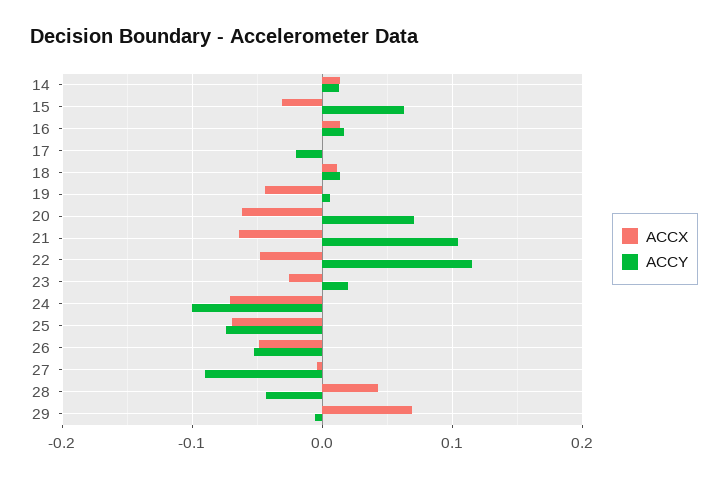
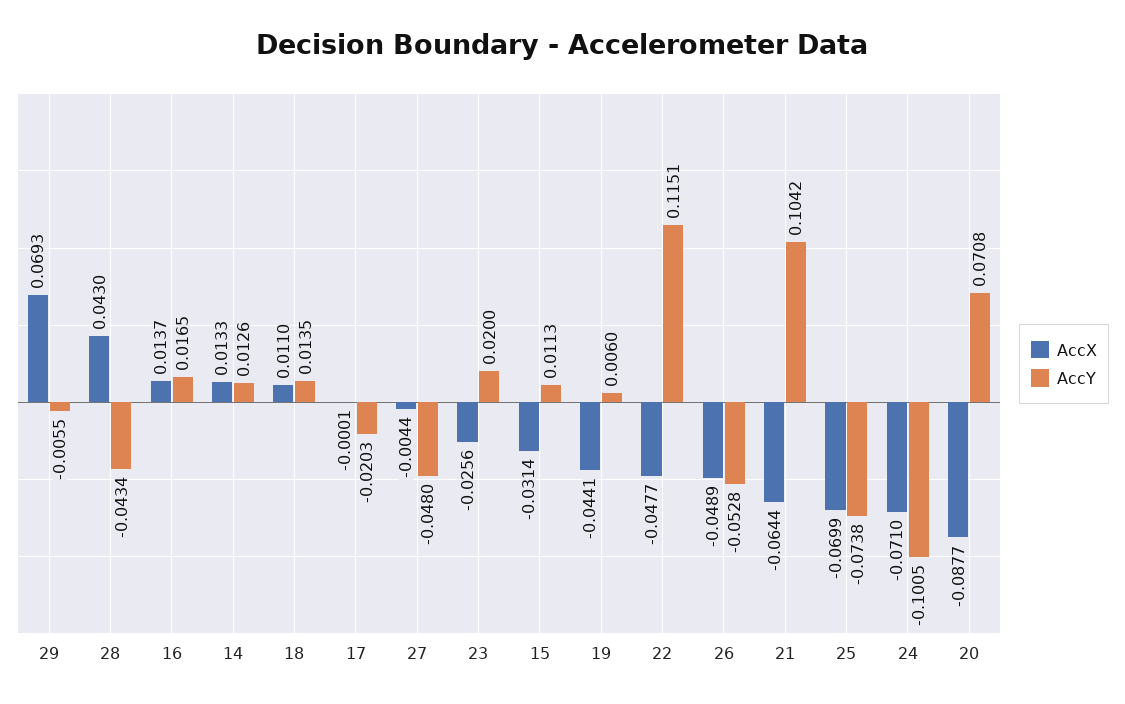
ACCY, 15: 0.06 -> 0.0113
ACCX, 20: -0.06 -> -0.0877
ACCY, 27: -0.09 -> -0.048

